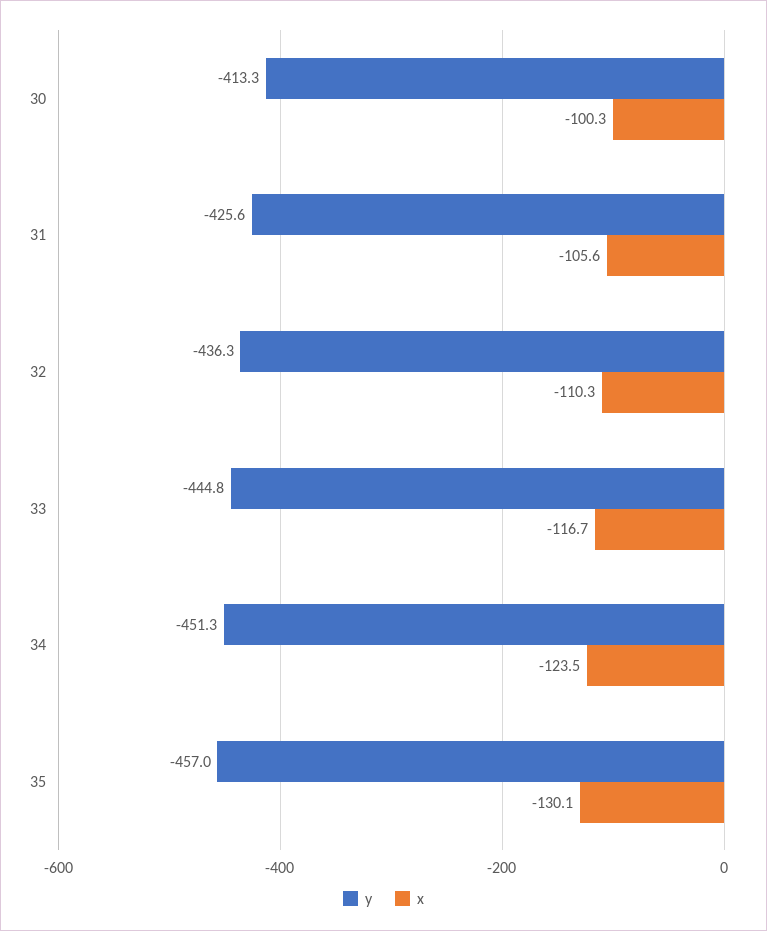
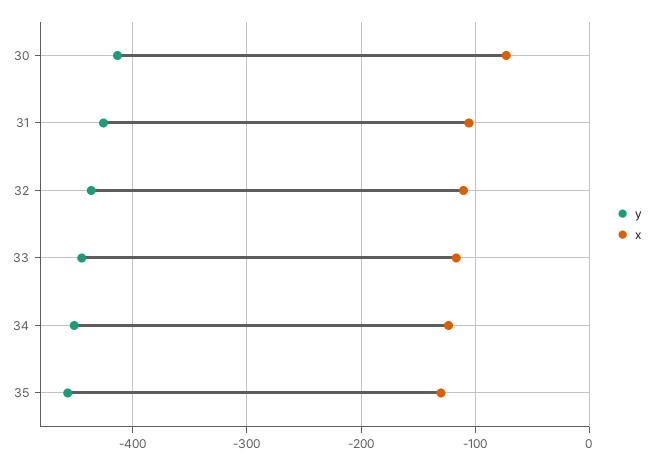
x, 30: -100.3 -> -70

